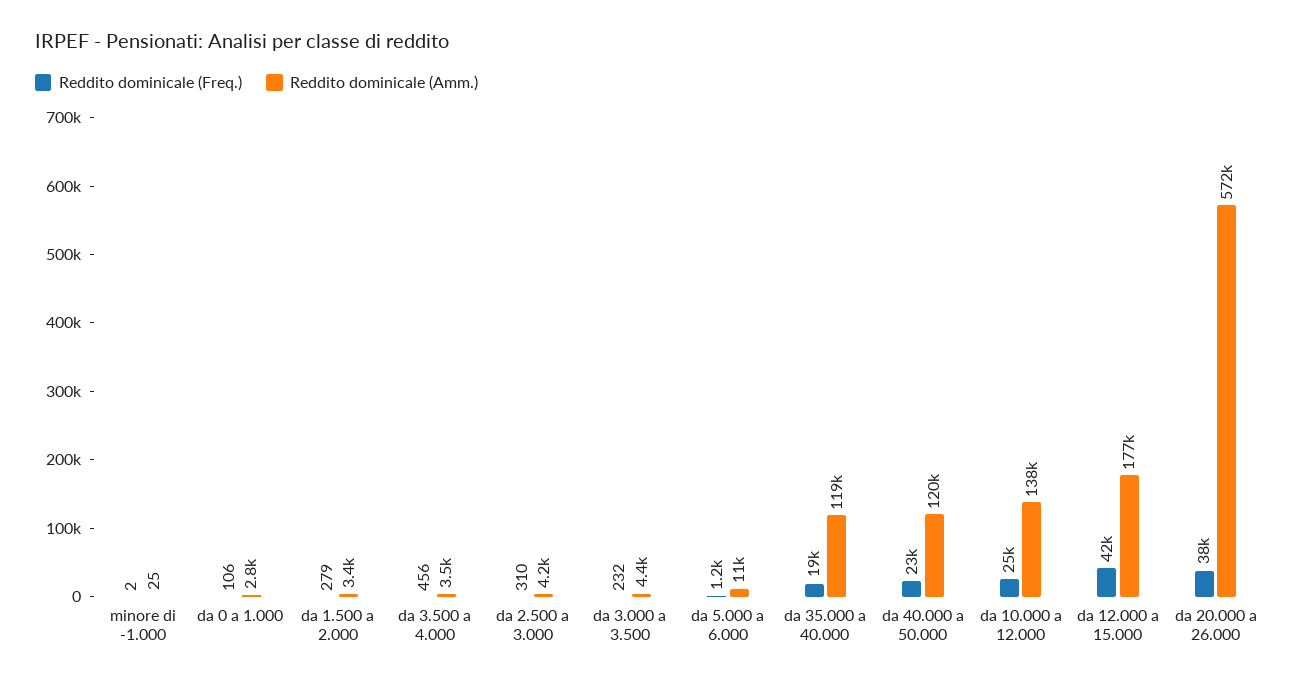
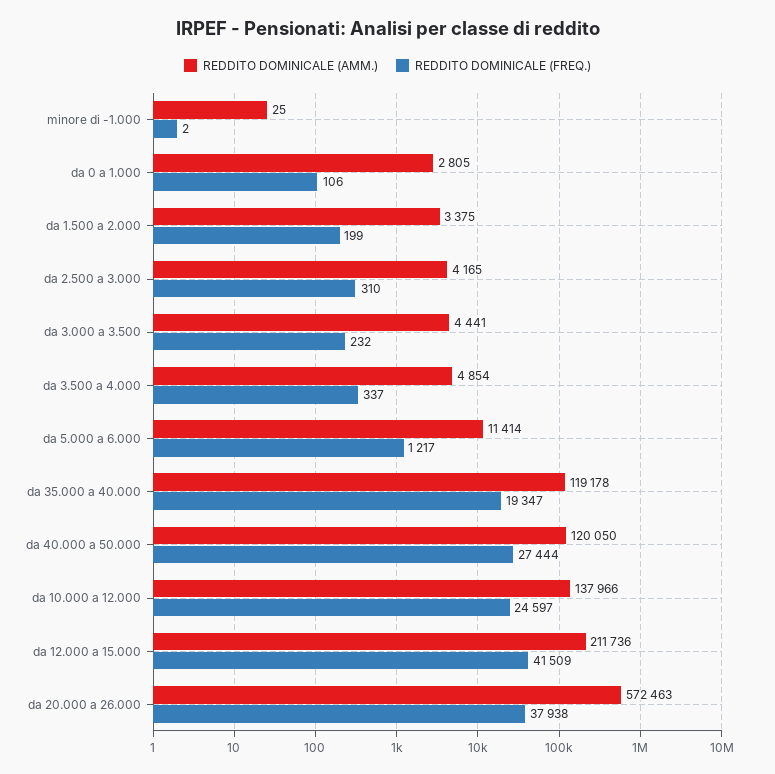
Reddito dominicale (Freq.), da 1.500 a 2.000: 279 -> 199
Reddito dominicale (Freq.), da 3.500 a 4.000: 456 -> 337
Reddito dominicale (Amm.), da 3.500 a 4.000: 3500 -> 4854
Reddito dominicale (Freq.), da 40.000 a 50.000: 23000 -> 27444
Reddito dominicale (Amm.), da 12.000 a 15.000: 177000 -> 211736

